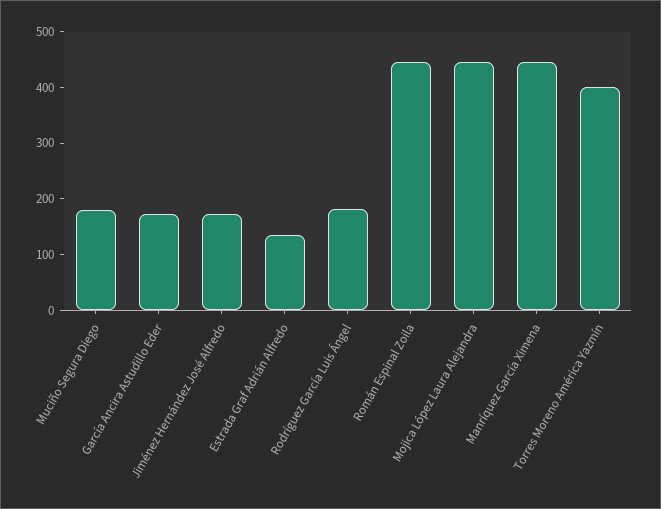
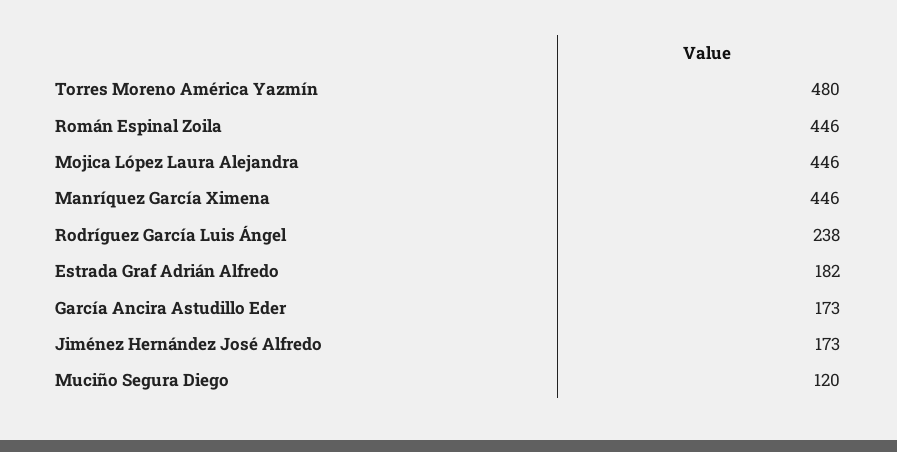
Muciño Segura Diego: 180 -> 120
Estrada Graf Adrián Alfredo: 140 -> 182
Rodríguez García Luis Ángel: 180 -> 238
Torres Moreno América Yazmín: 400 -> 480

